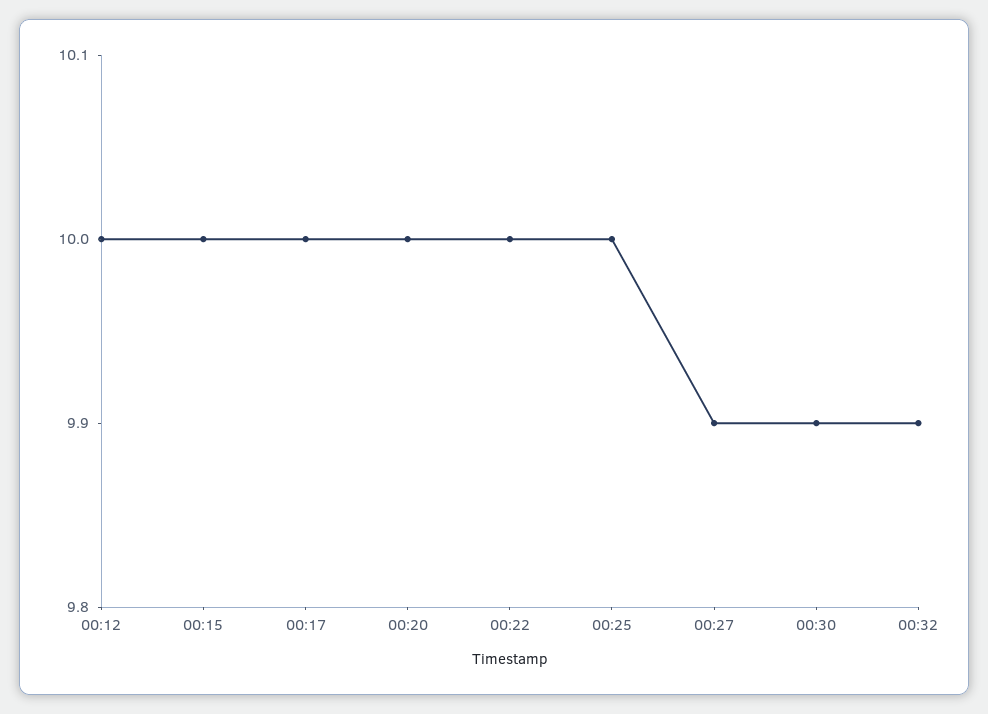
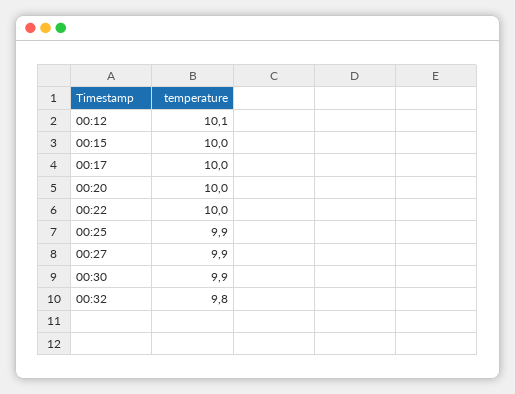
00:12: 10 -> 10.1
00:25: 10 -> 9.9
00:32: 9.9 -> 9.8

